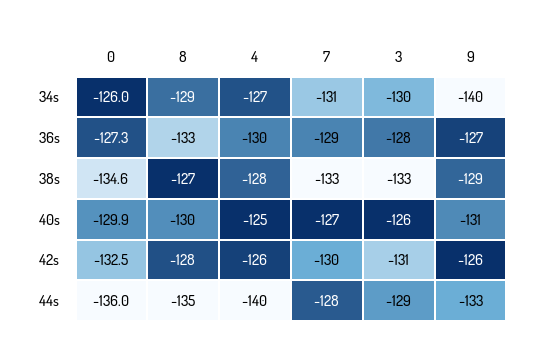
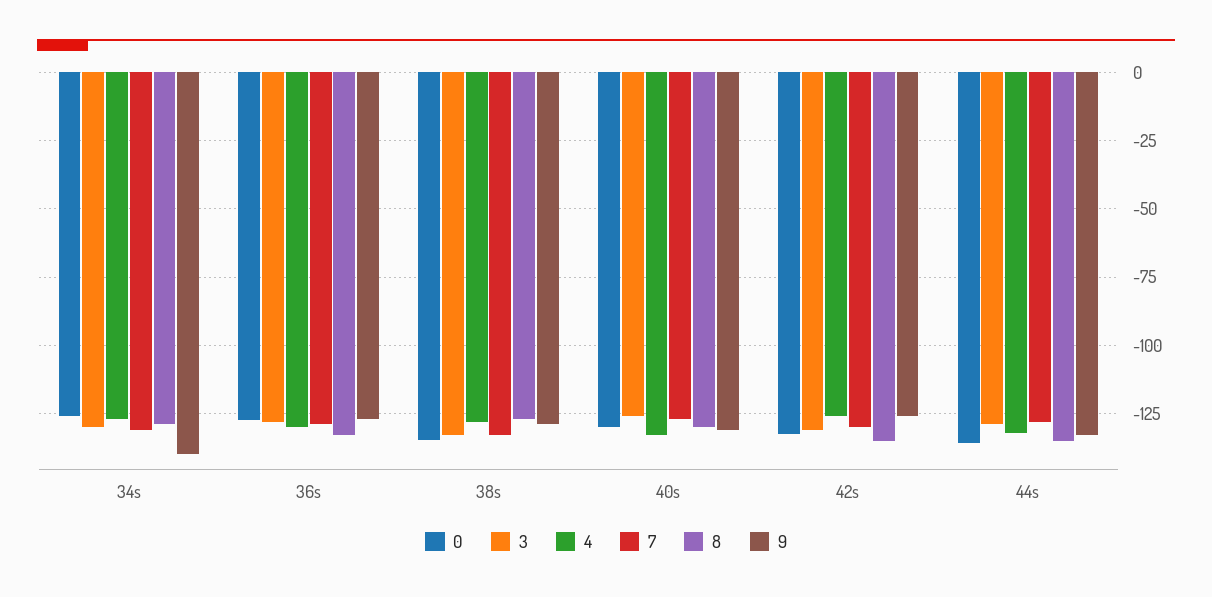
4, 40s: -125 -> -132.5
8, 42s: -128 -> -135
4, 44s: -140 -> -132.5

